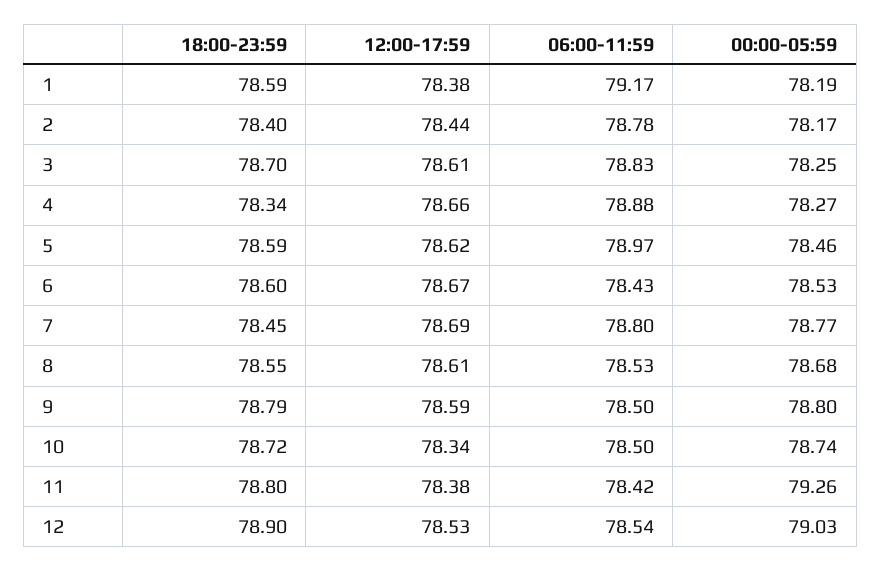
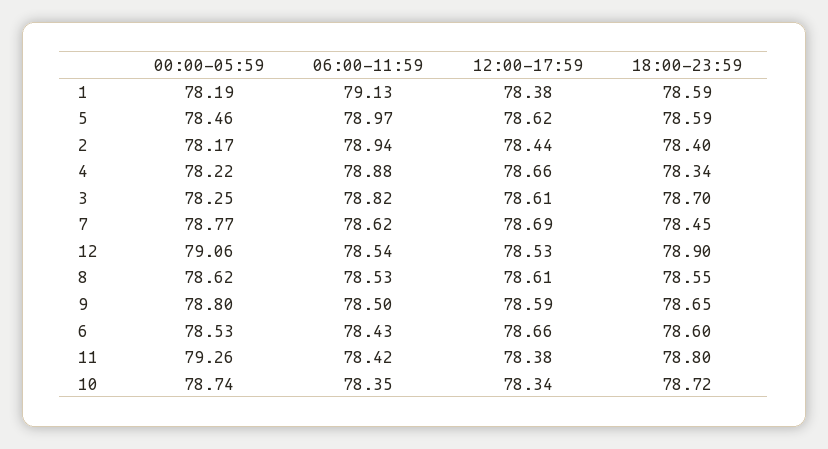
06:00-11:59, 1: 79.17 -> 79.13
06:00-11:59, 2: 78.78 -> 78.94
06:00-11:59, 3: 78.83 -> 78.82
00:00-05:59, 4: 78.27 -> 78.22
12:00-17:59, 6: 78.67 -> 78.66
06:00-11:59, 7: 78.8 -> 78.62
00:00-05:59, 8: 78.68 -> 78.62
18:00-23:59, 9: 78.79 -> 78.65
06:00-11:59, 10: 78.5 -> 78.35
00:00-05:59, 12: 79.03 -> 79.06

